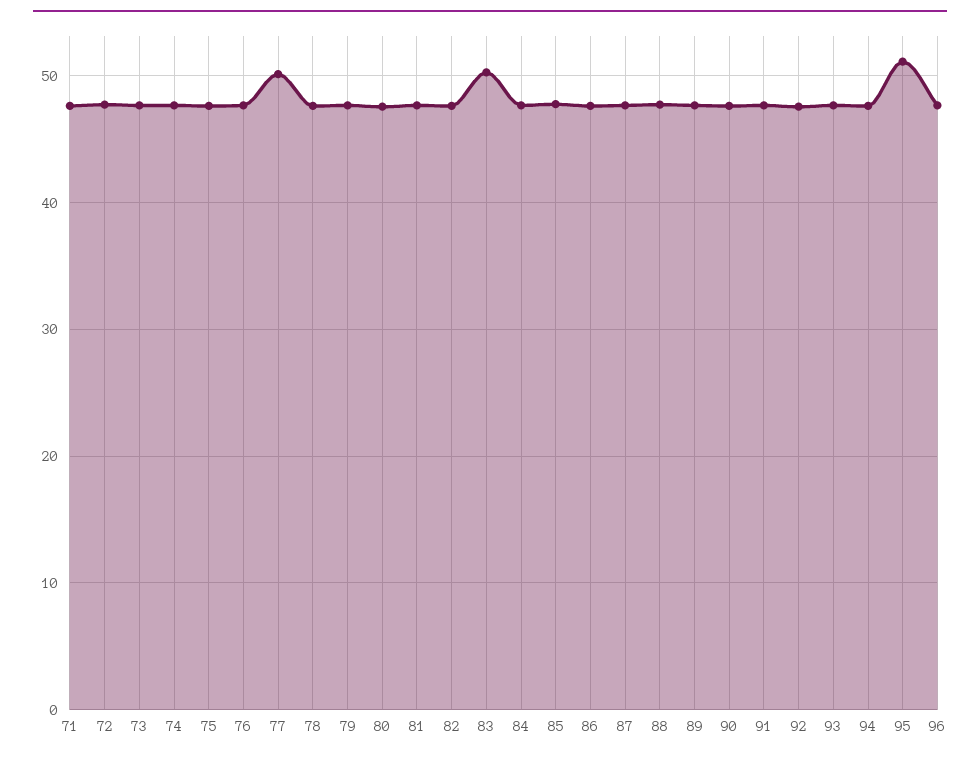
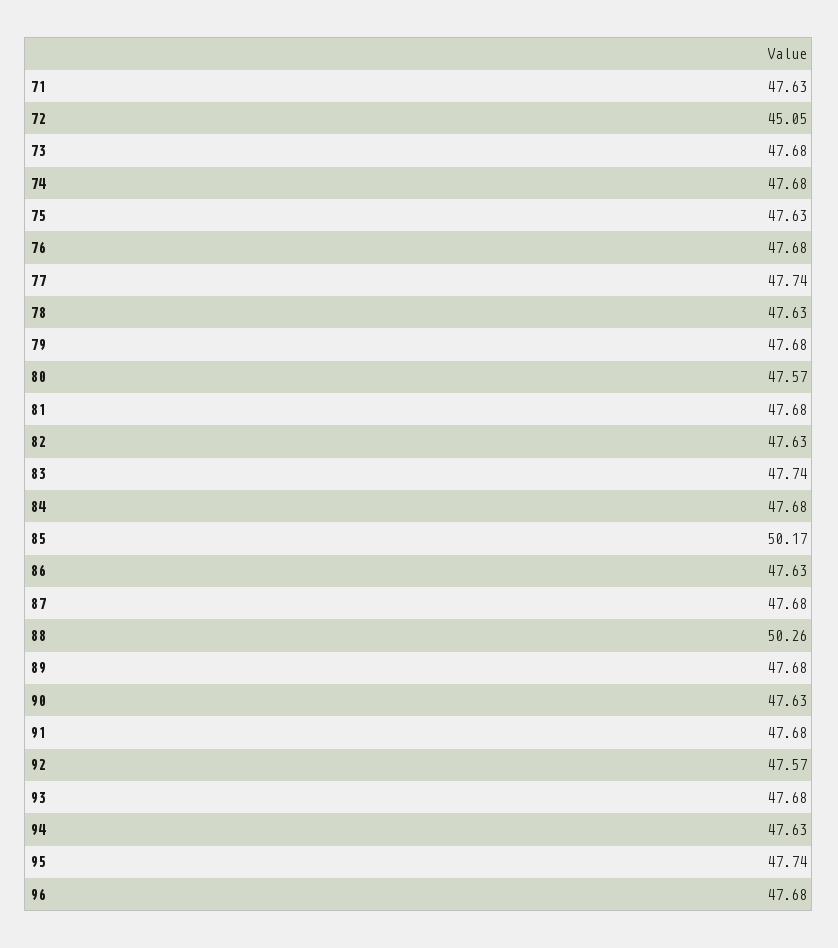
72: 48 -> 45.05
77: 50 -> 47.74
83: 50 -> 47.74
85: 48 -> 50.17
88: 48 -> 50.26
95: 51 -> 47.74

